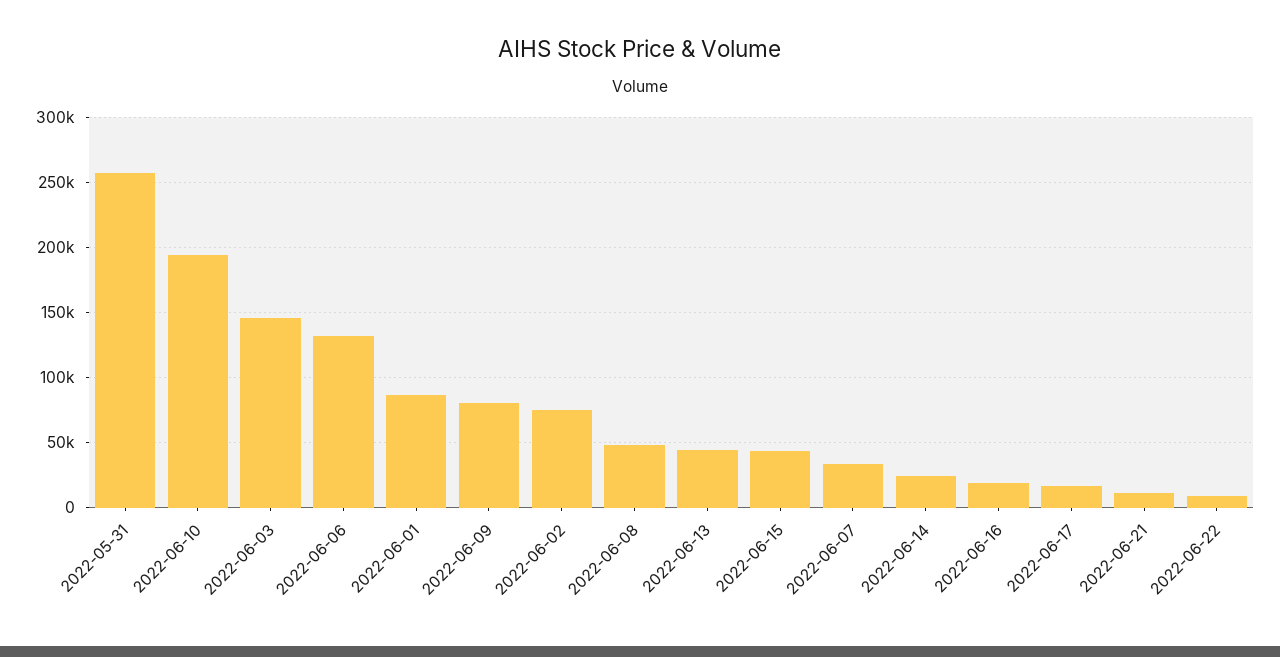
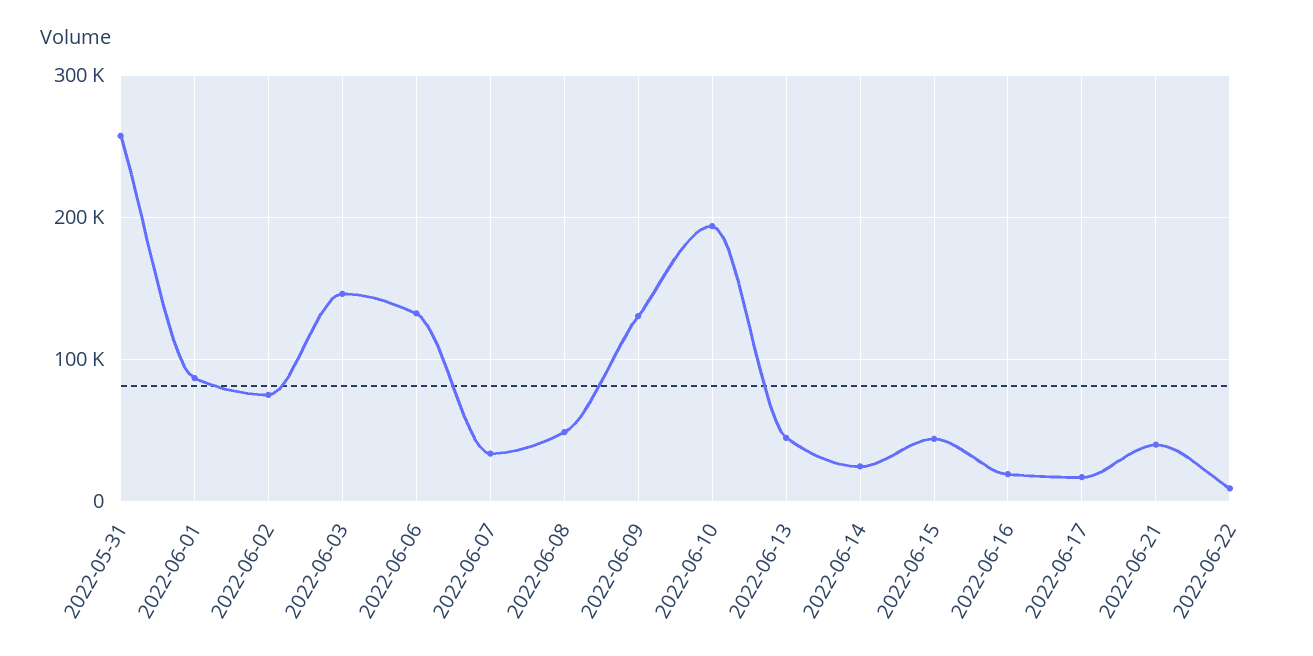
2022-06-09: 80000 -> 130000
2022-06-21: 10000 -> 40000

